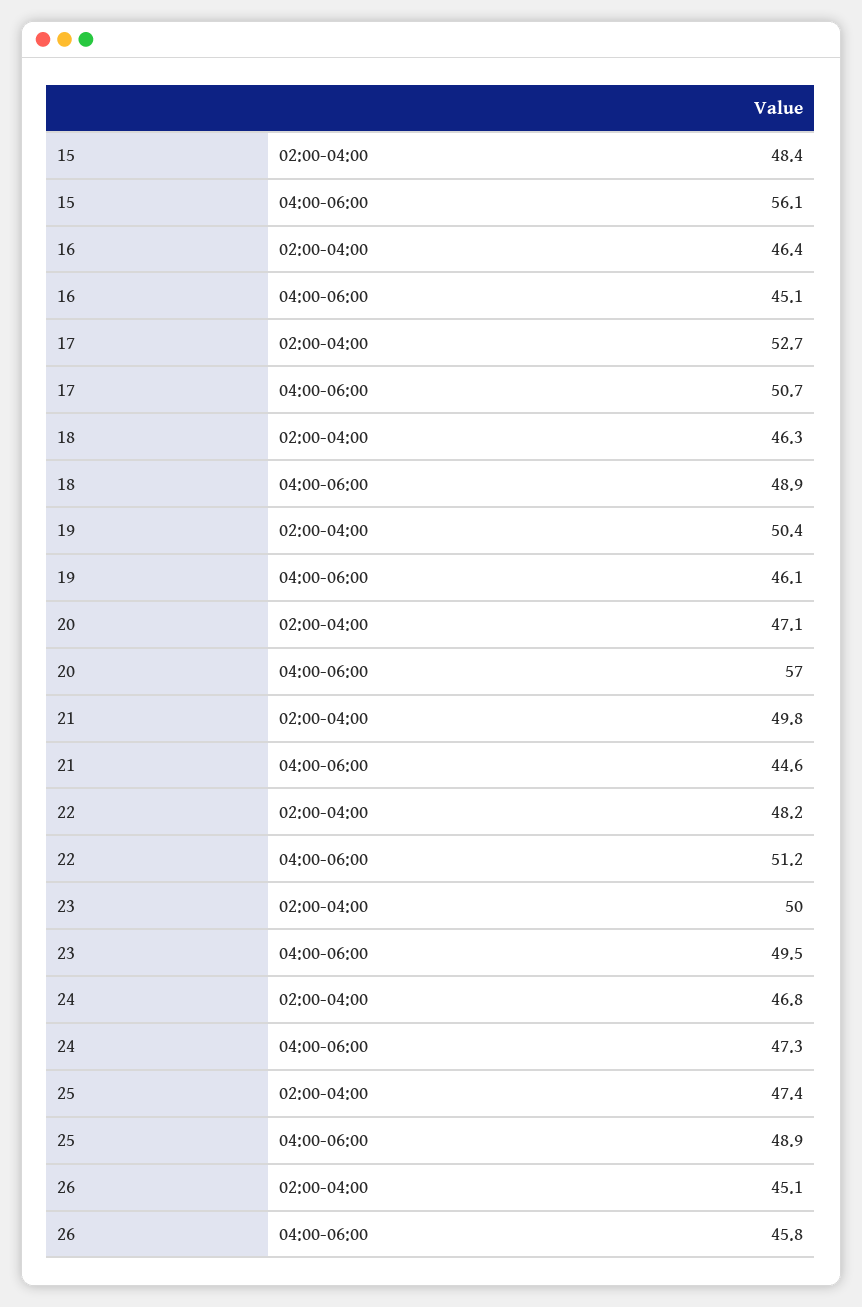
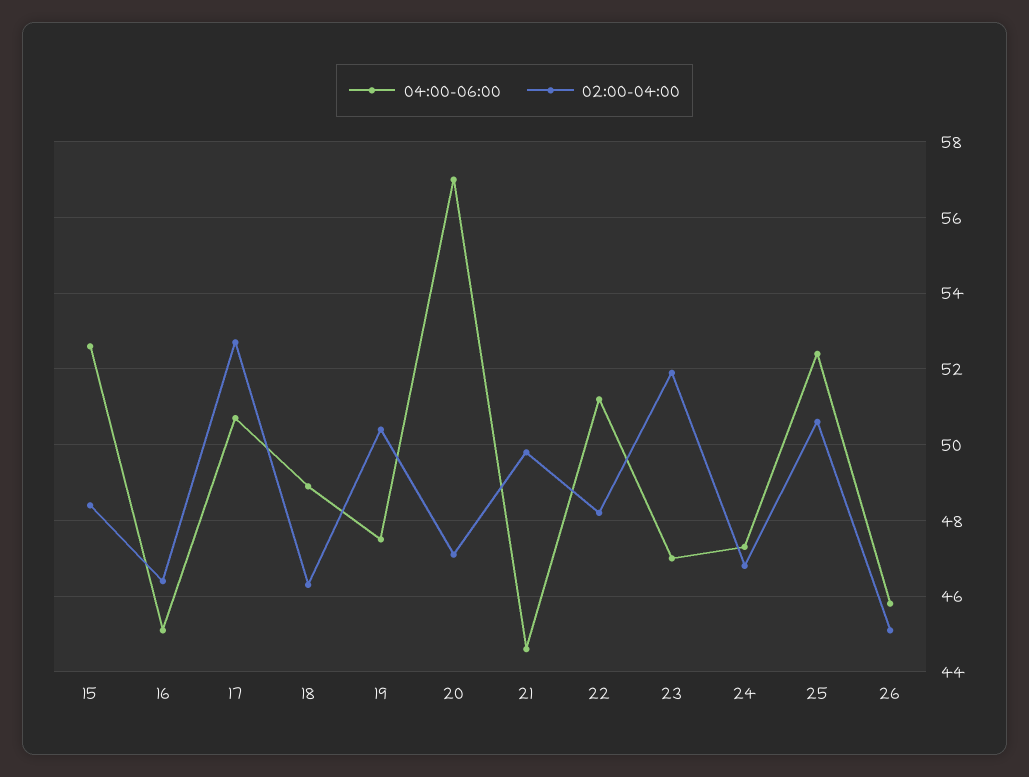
04:00-06:00, 15: 56.1 -> 52.5
04:00-06:00, 19: 46.1 -> 47.5
02:00-04:00, 23: 50 -> 52
04:00-06:00, 23: 49.5 -> 47
02:00-04:00, 25: 47.4 -> 50.5
04:00-06:00, 25: 48.9 -> 52.5

